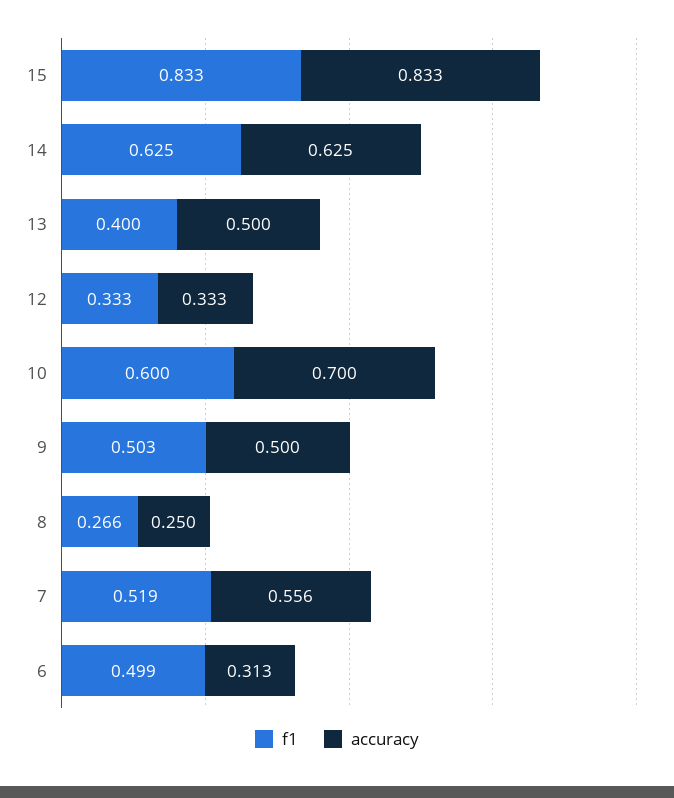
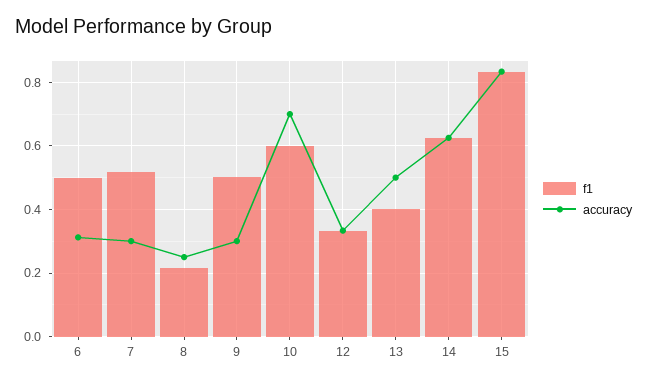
accuracy, 9: 0.5 -> 0.3
f1, 8: 0.266 -> 0.22
accuracy, 7: 0.556 -> 0.3

